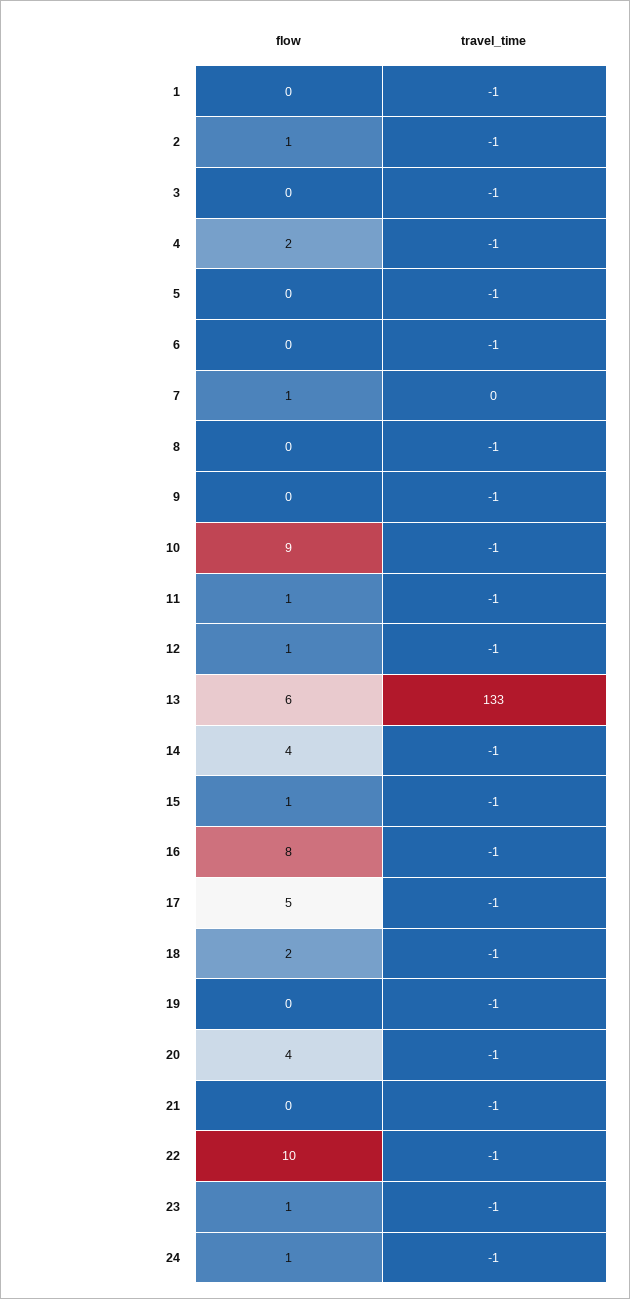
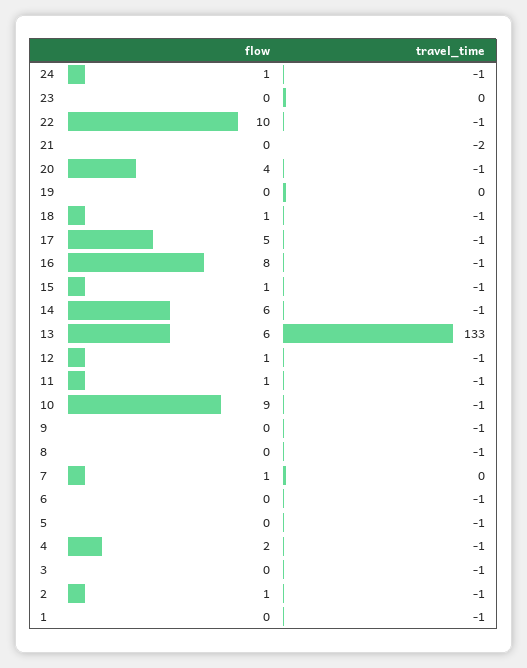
flow, 14: 4 -> 6
flow, 18: 2 -> 1
travel_time, 19: -1 -> 0
travel_time, 21: -1 -> -2
flow, 23: 1 -> 0
travel_time, 23: -1 -> 0

